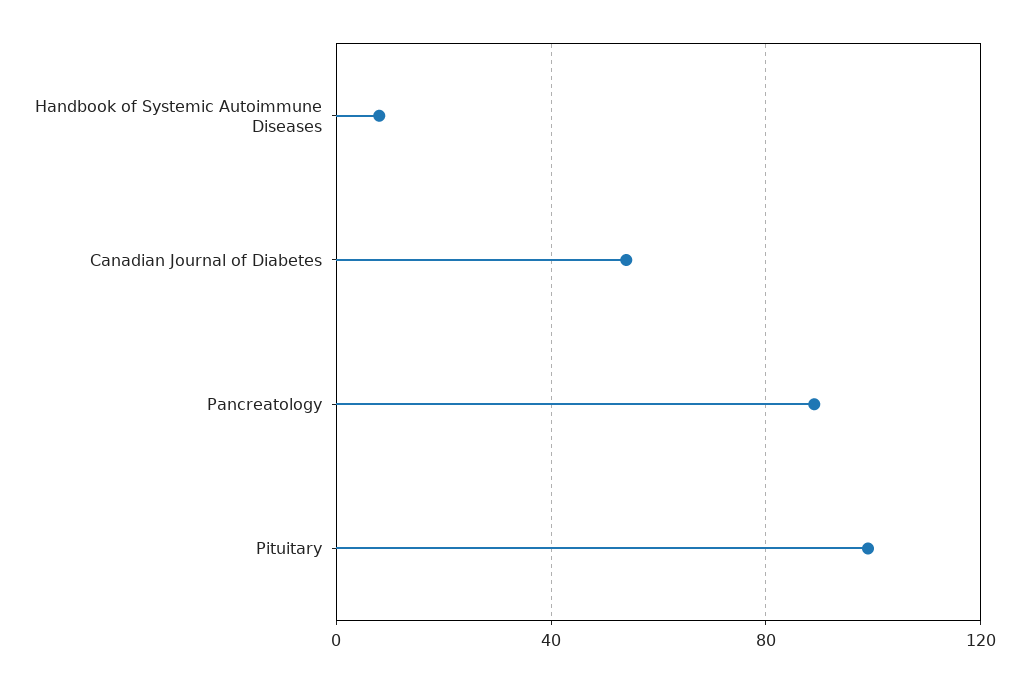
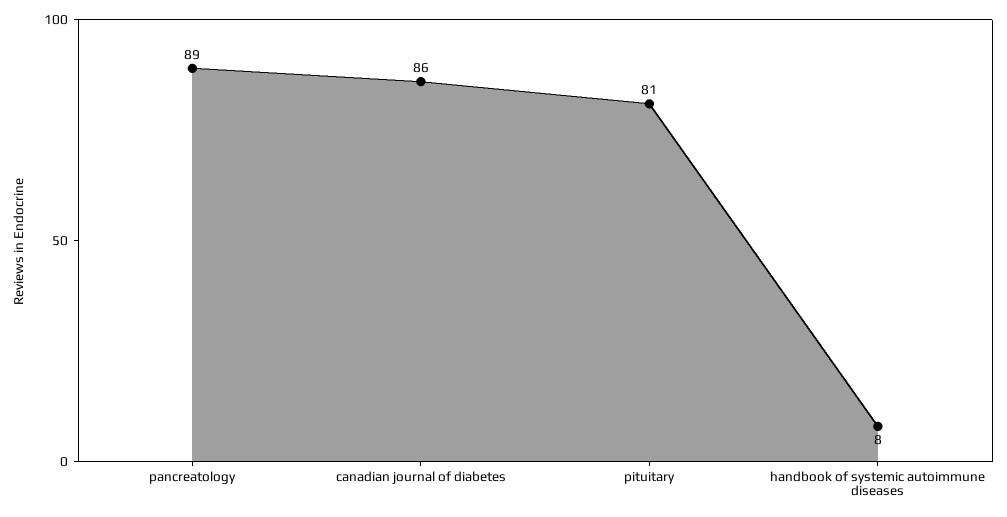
Canadian Journal of Diabetes: 55 -> 86
Pituitary: 100 -> 81

